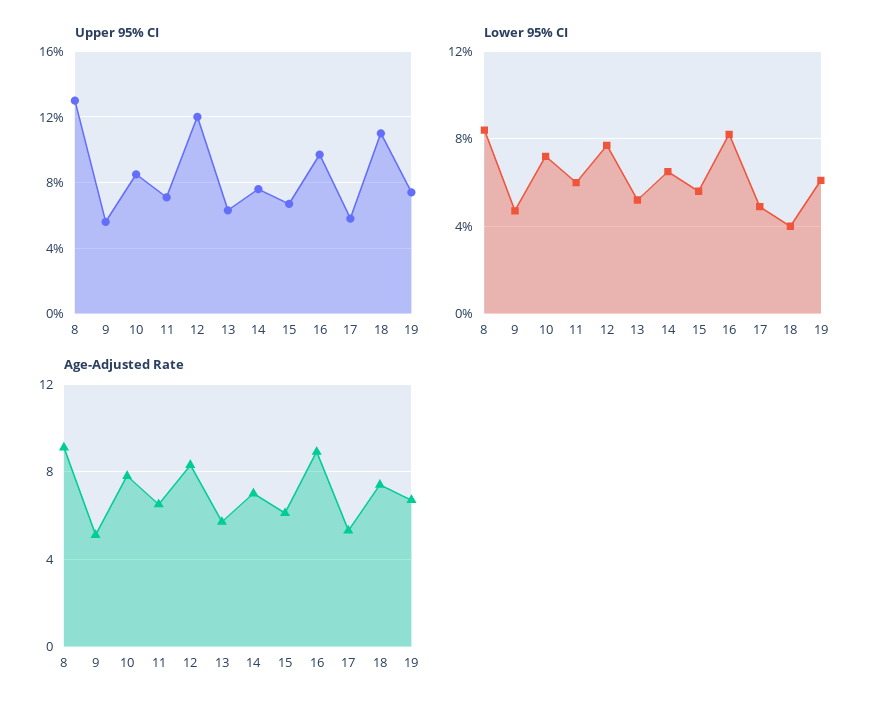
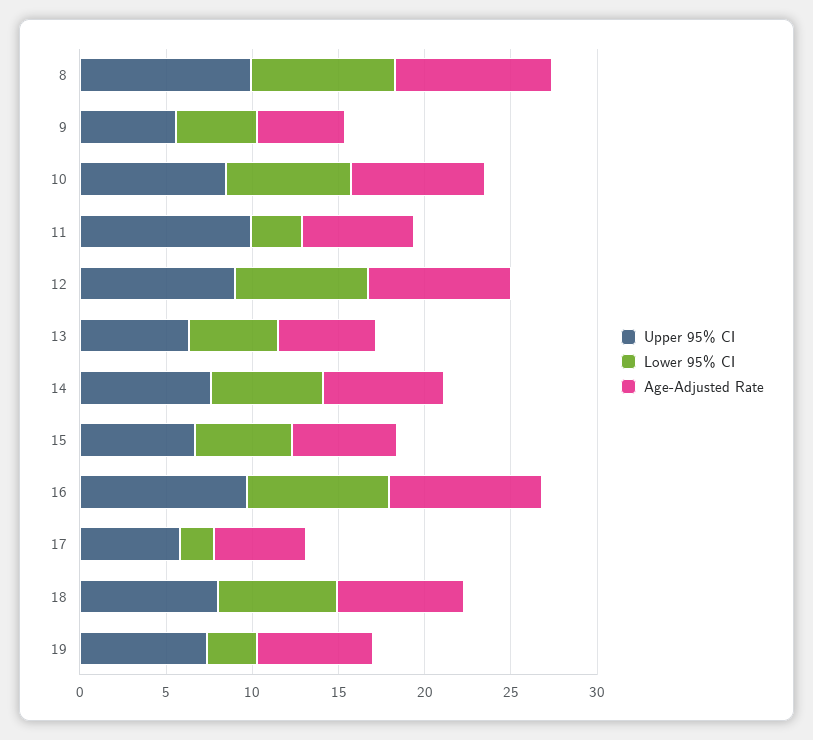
Upper 95% CI, 8: 13 -> 10
Upper 95% CI, 11: 7 -> 10
Upper 95% CI, 12: 12 -> 9
Upper 95% CI, 18: 11 -> 8
Lower 95% CI, 11: 6 -> 3
Lower 95% CI, 17: 5 -> 2
Lower 95% CI, 18: 4 -> 7
Lower 95% CI, 19: 6 -> 3

